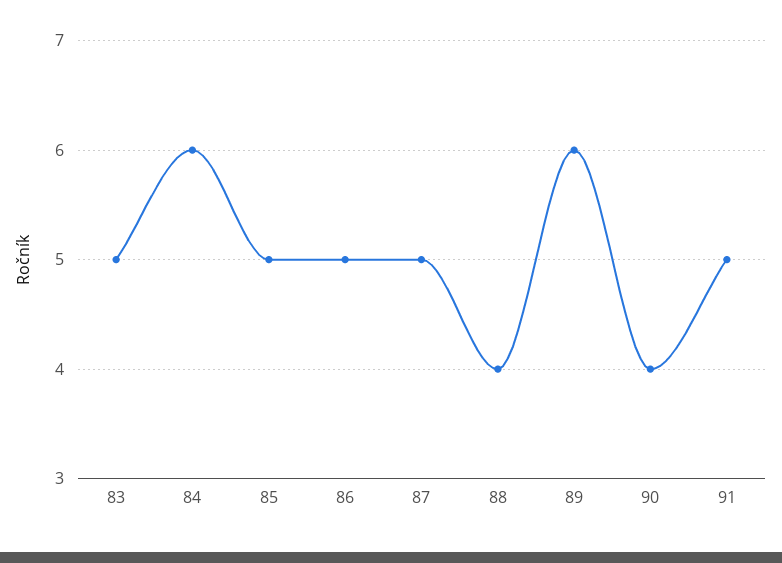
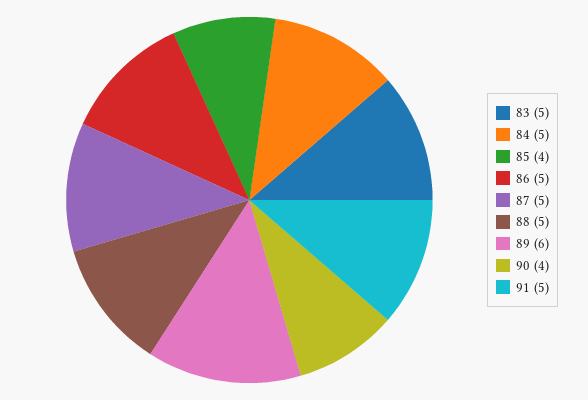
84: 6 -> 5
85: 5 -> 4
88: 4 -> 5

